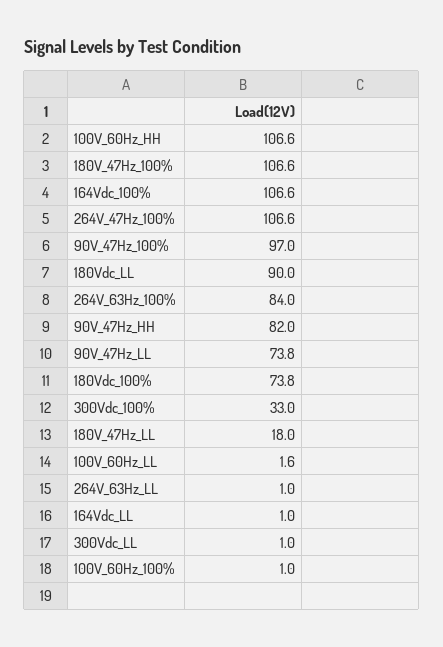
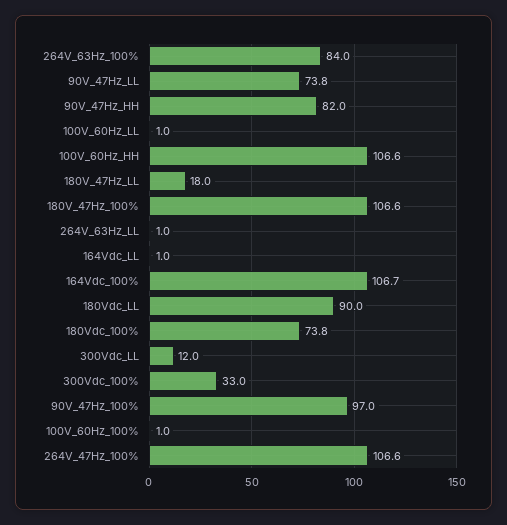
164Vdc_100%: 106.6 -> 106.7
100V_60Hz_LL: 1.6 -> 1
300Vdc_LL: 1 -> 12

